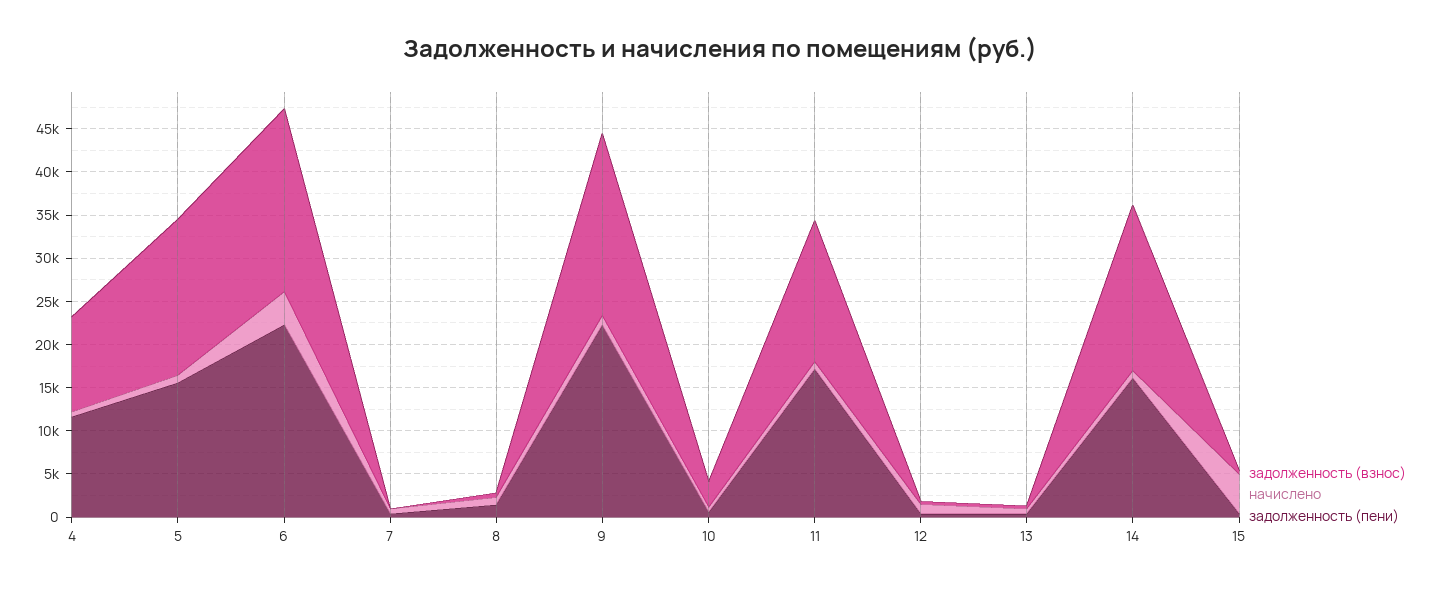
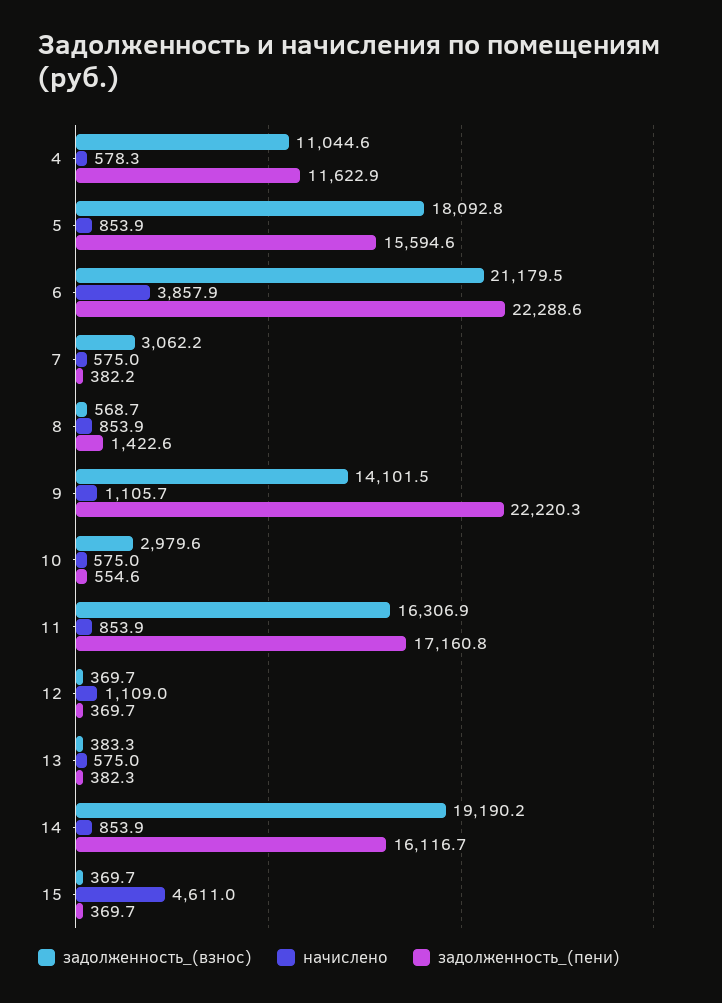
задолженность (взнос), 7: 0 -> 3062.2
задолженность (взнос), 9: 21000 -> 14101.5

